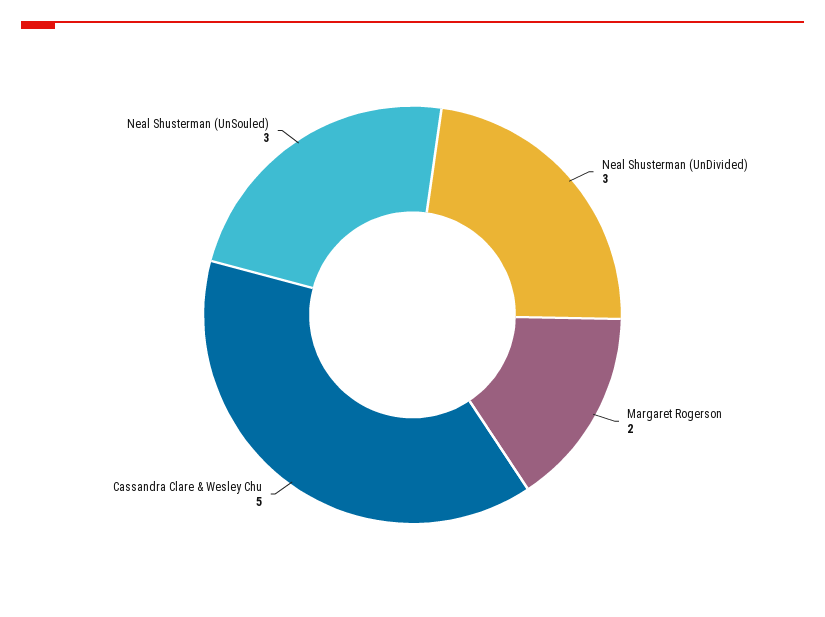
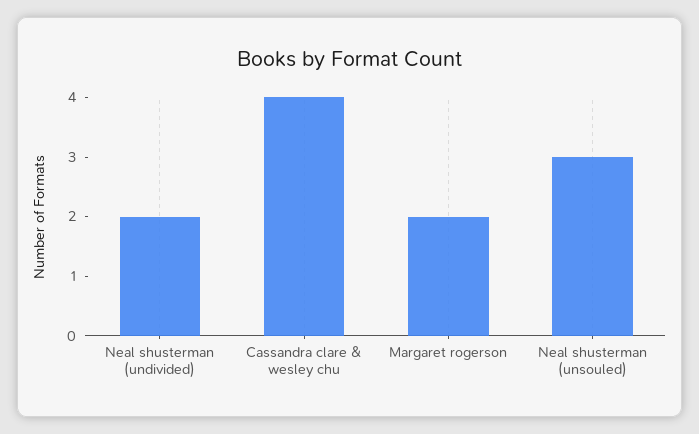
Neal Shusterman (UnDivided): 3 -> 2
Cassandra Clare & Wesley Chu: 5 -> 4

